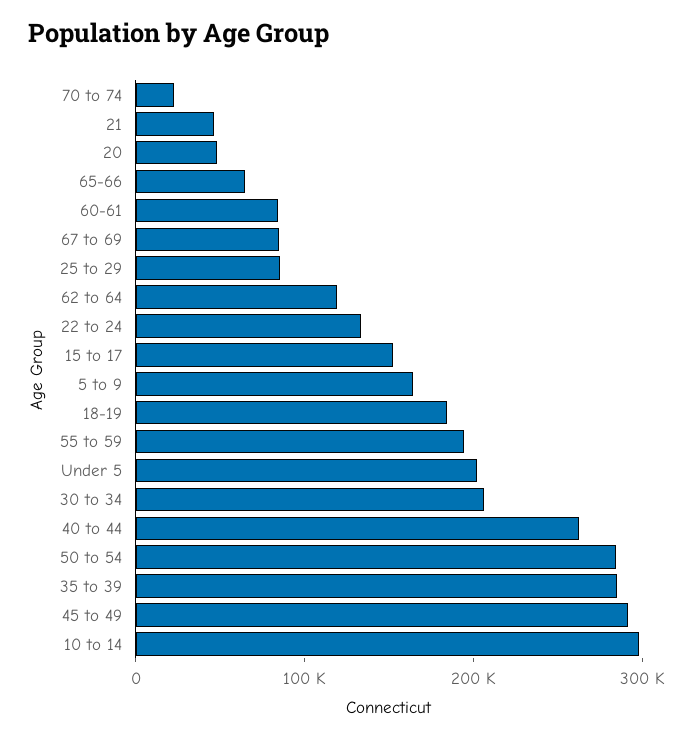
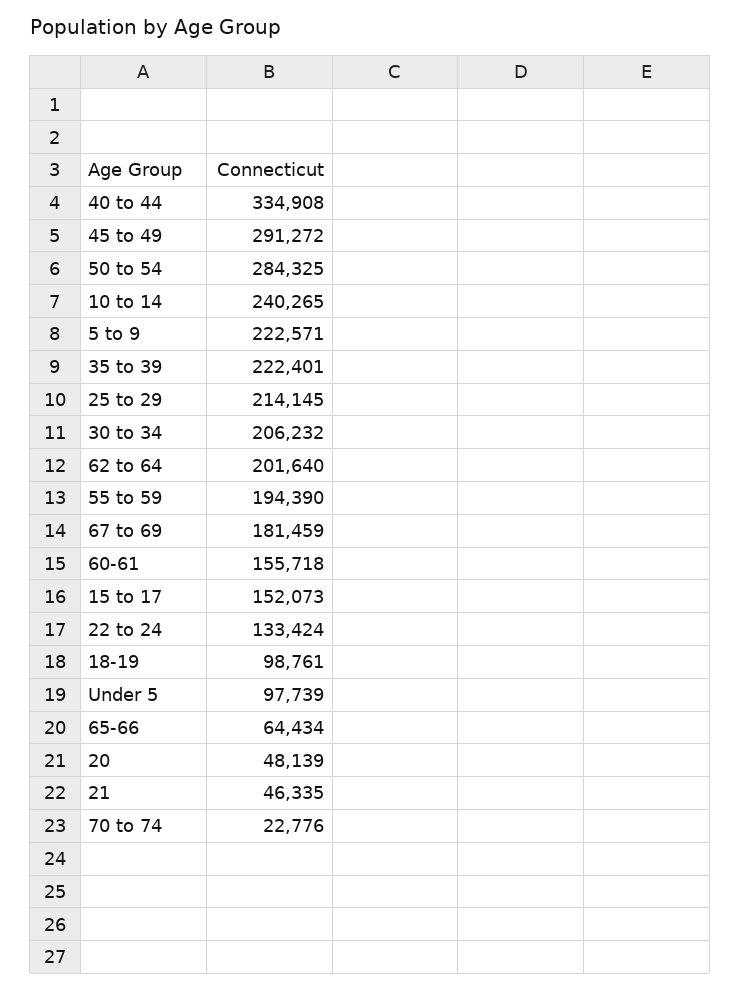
60-61: 80000 -> 155718
67 to 69: 80000 -> 181459
25 to 29: 80000 -> 214145
62 to 64: 120000 -> 201640
5 to 9: 160000 -> 222571
18-19: 180000 -> 98761
Under 5: 200000 -> 97739
40 to 44: 260000 -> 334908
35 to 39: 280000 -> 222401
10 to 14: 300000 -> 240265

